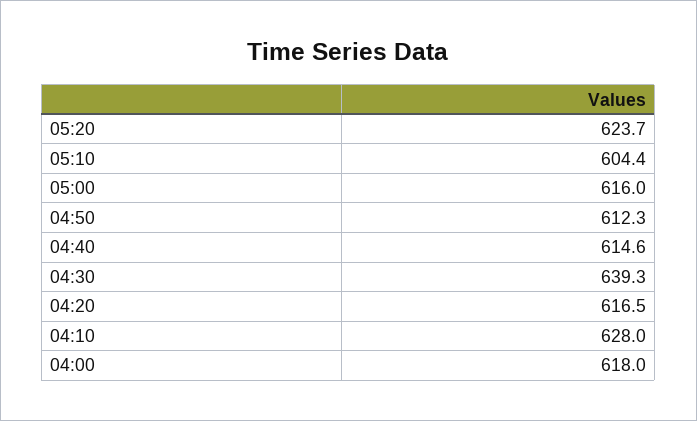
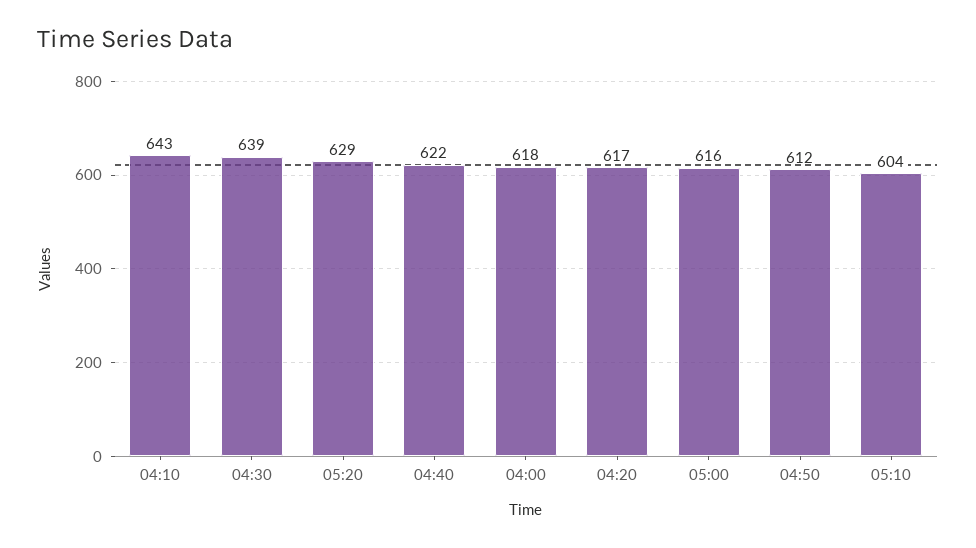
05:20: 623.7 -> 629
04:40: 614.6 -> 622
04:10: 628 -> 643

